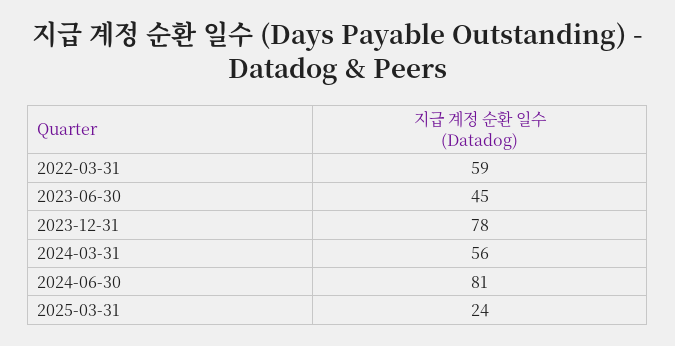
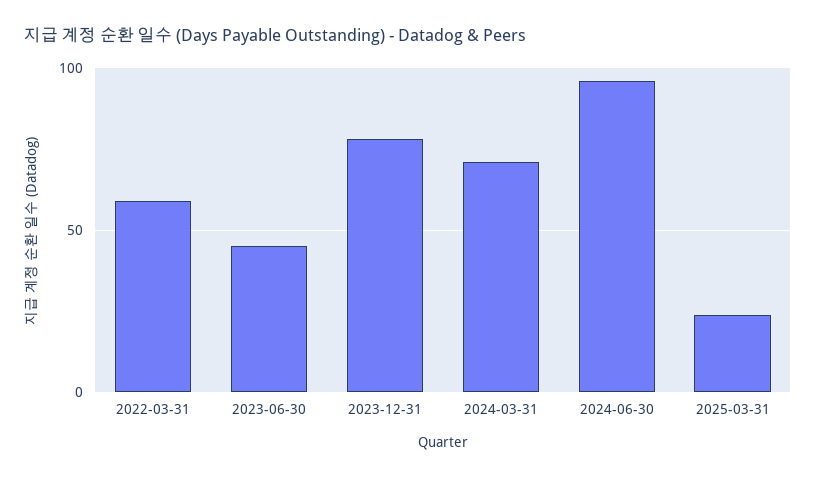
2024-03-31: 56 -> 70
2024-06-30: 81 -> 95

